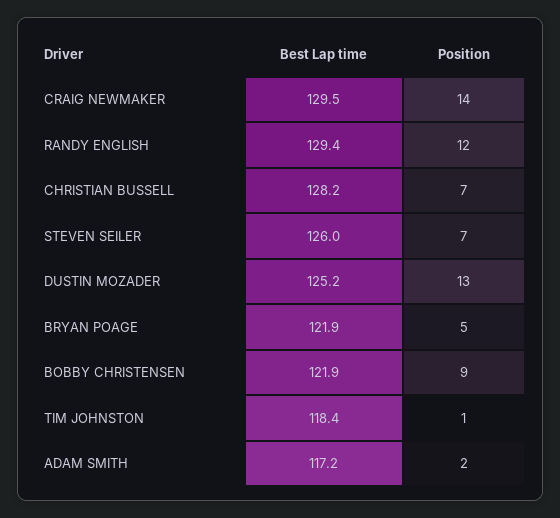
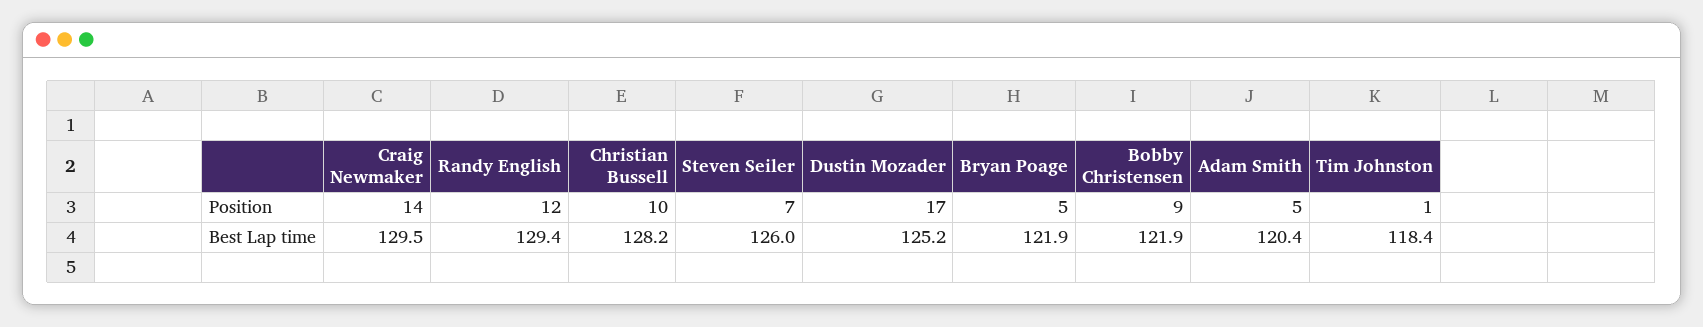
Position, CHRISTIAN BUSSELL: 7 -> 10
Position, DUSTIN MOZADER: 13 -> 17
Best Lap time, ADAM SMITH: 117.2 -> 120.4
Position, ADAM SMITH: 2 -> 5

